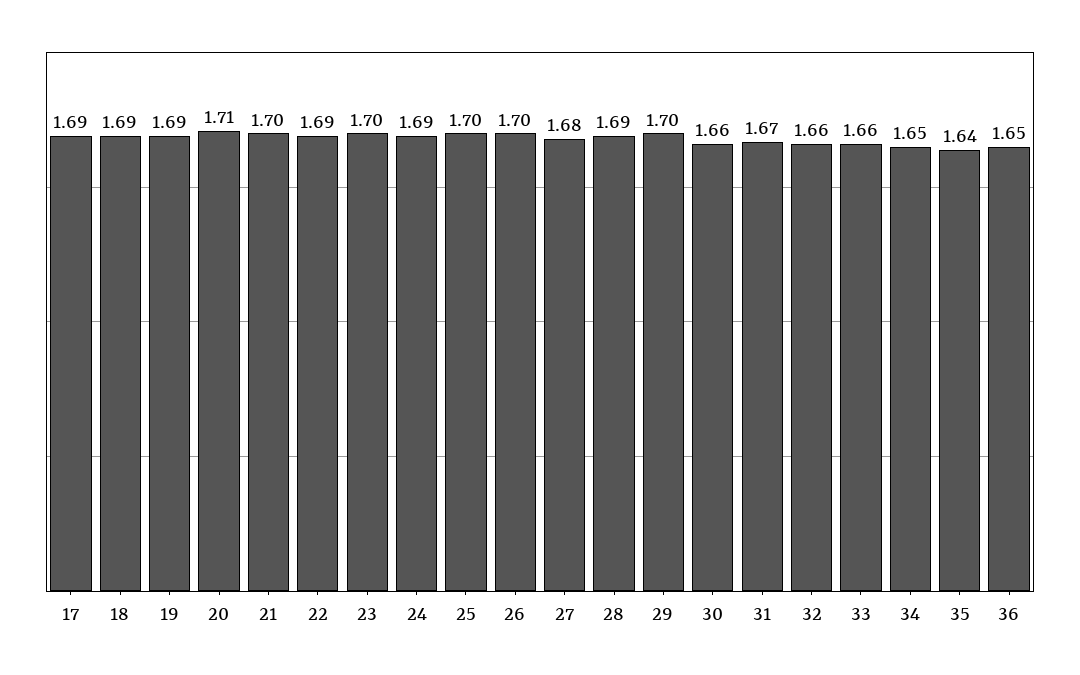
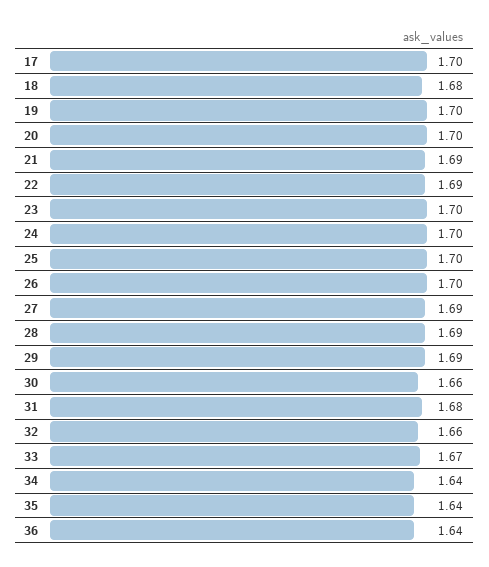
17: 1.69 -> 1.7
18: 1.69 -> 1.68
19: 1.69 -> 1.7
20: 1.71 -> 1.7
21: 1.7 -> 1.69
24: 1.69 -> 1.7
27: 1.68 -> 1.69
29: 1.7 -> 1.69
31: 1.67 -> 1.68
33: 1.66 -> 1.67
34: 1.65 -> 1.64
36: 1.65 -> 1.64

